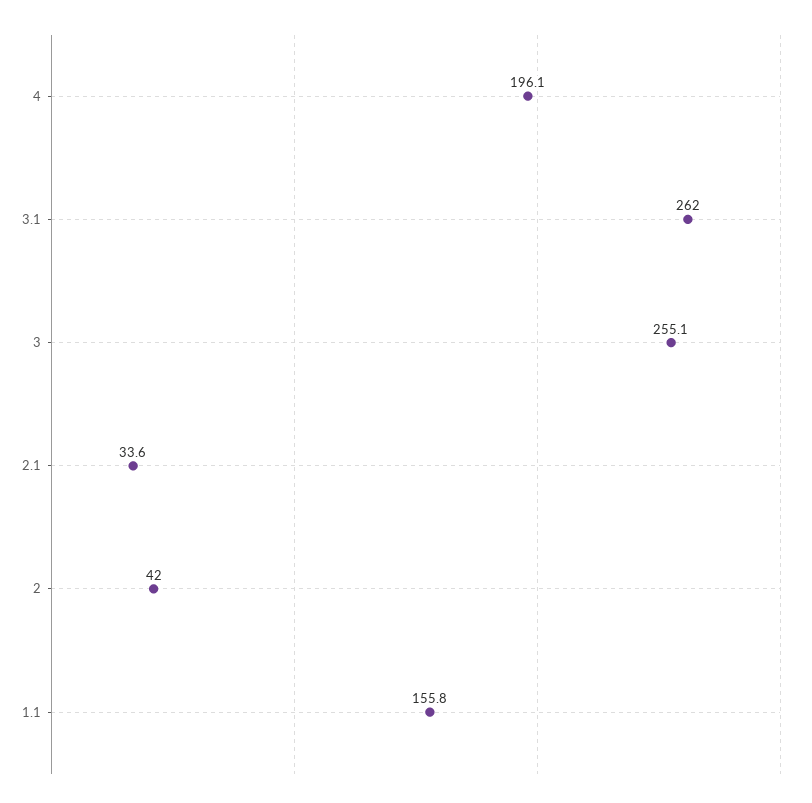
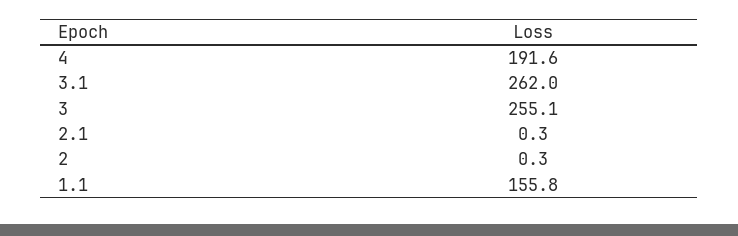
4: 196.1 -> 191.6
2.1: 33.6 -> 0.3
2: 42 -> 0.3

